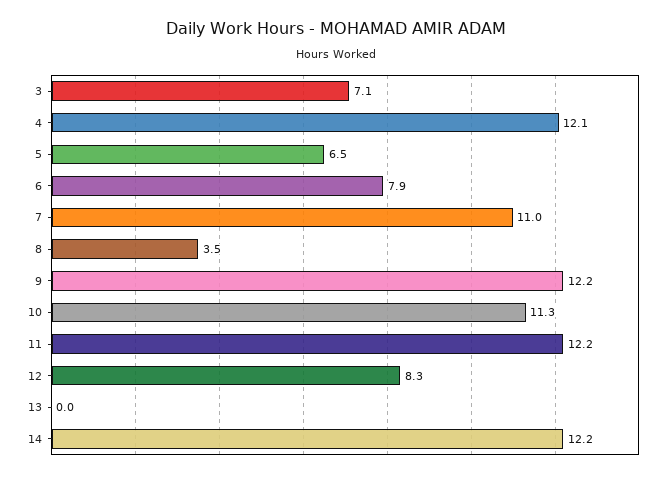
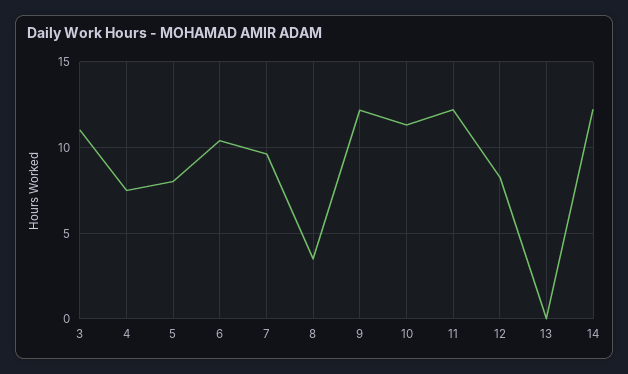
3: 7.1 -> 11
4: 12.1 -> 7.5
5: 6.5 -> 8
6: 7.9 -> 10.5
7: 11 -> 9.5

